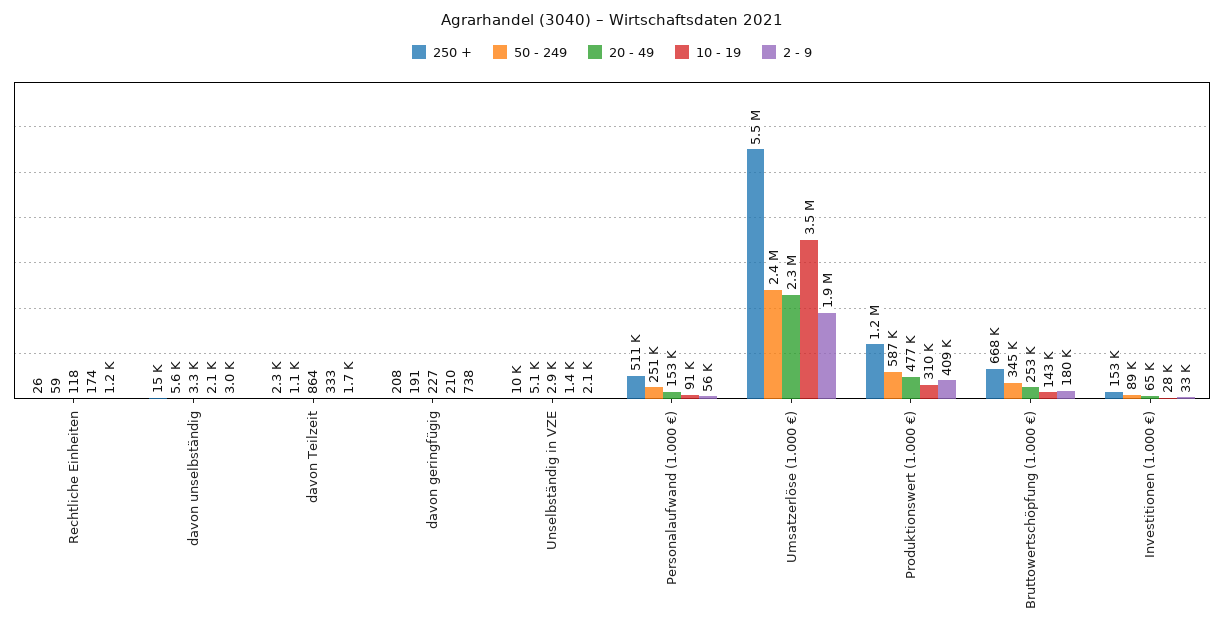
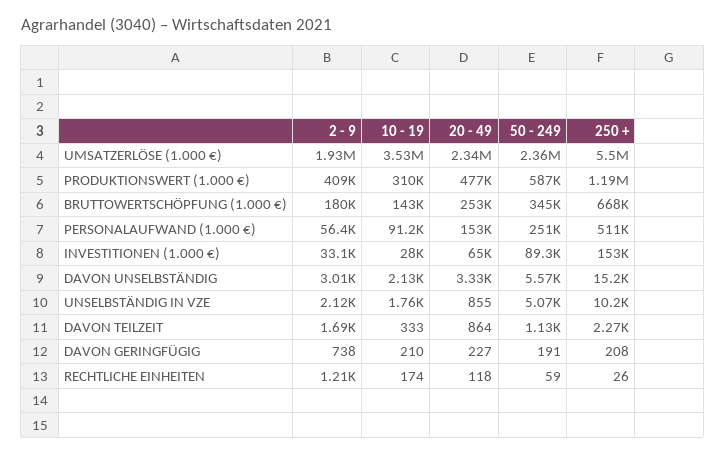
20 - 49, Unselbständig in VZE: 2900 -> 855
10 - 19, Unselbständig in VZE: 1400 -> 1760

